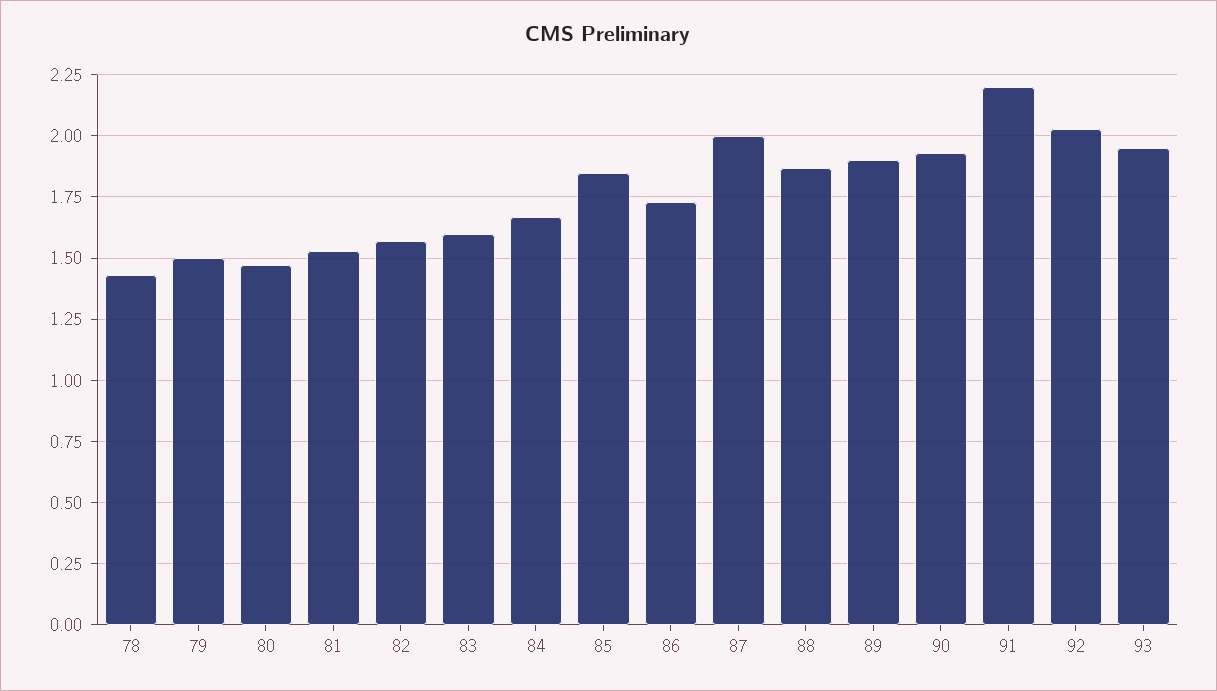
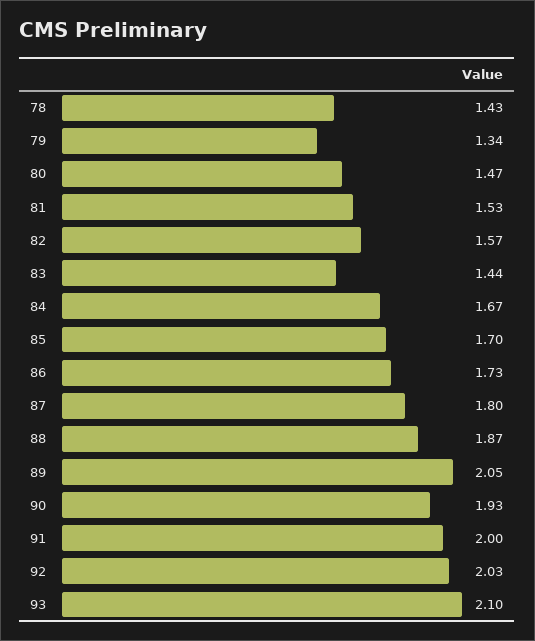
79: 1.5 -> 1.34
83: 1.6 -> 1.44
85: 1.85 -> 1.7
87: 2 -> 1.8
89: 1.9 -> 2.05
91: 2.2 -> 2
93: 1.95 -> 2.1

